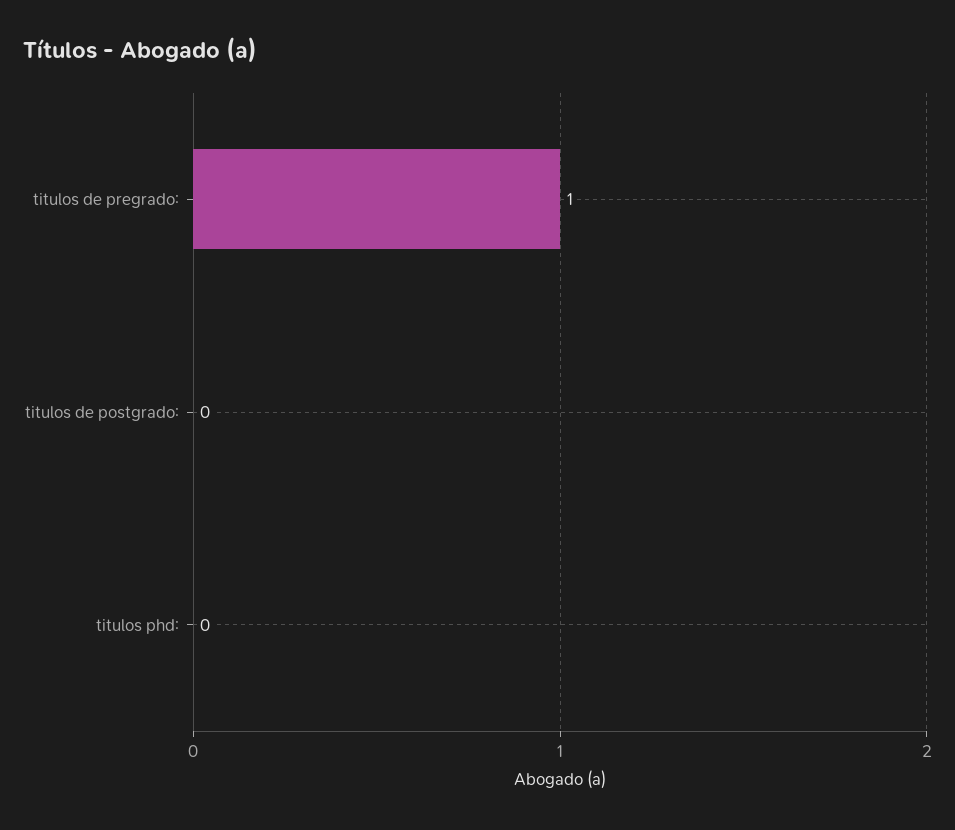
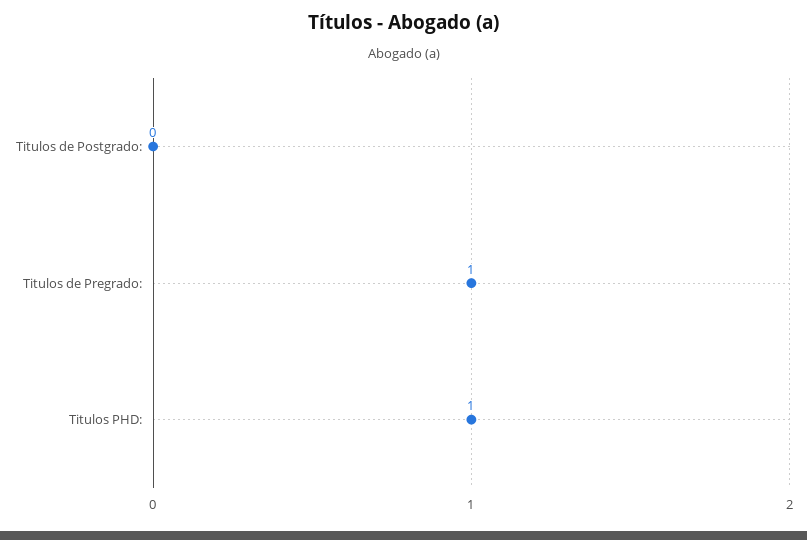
titulos phd:: 0 -> 1

